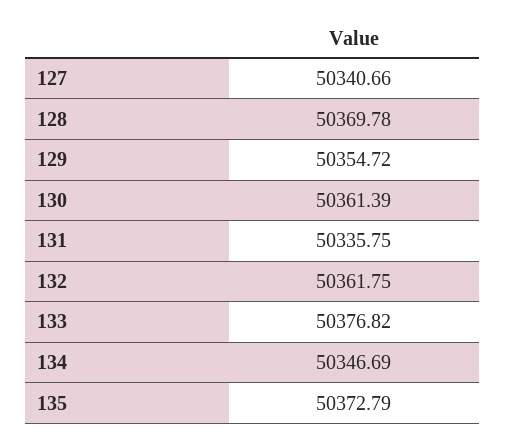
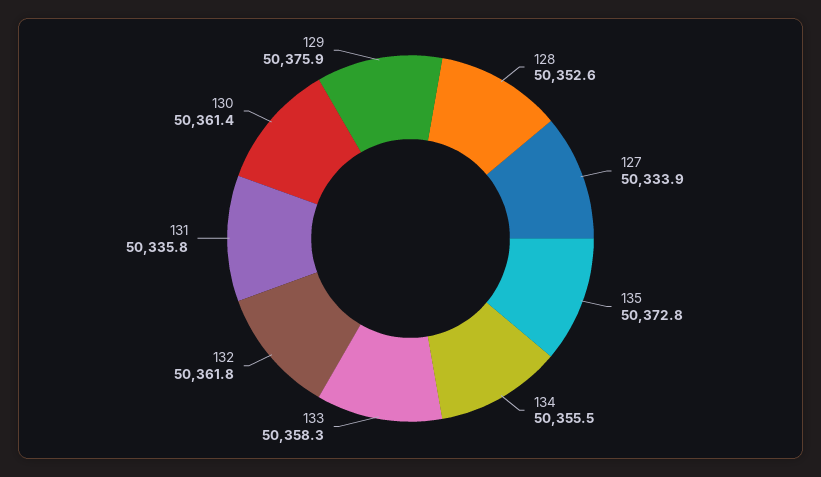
127: 50340.66 -> 50333.9
128: 50369.78 -> 50352.6
129: 50354.72 -> 50375.9
133: 50376.82 -> 50358.3
134: 50346.69 -> 50355.5

